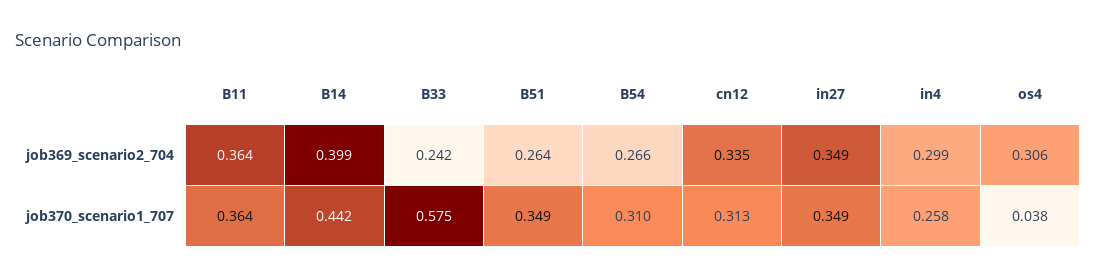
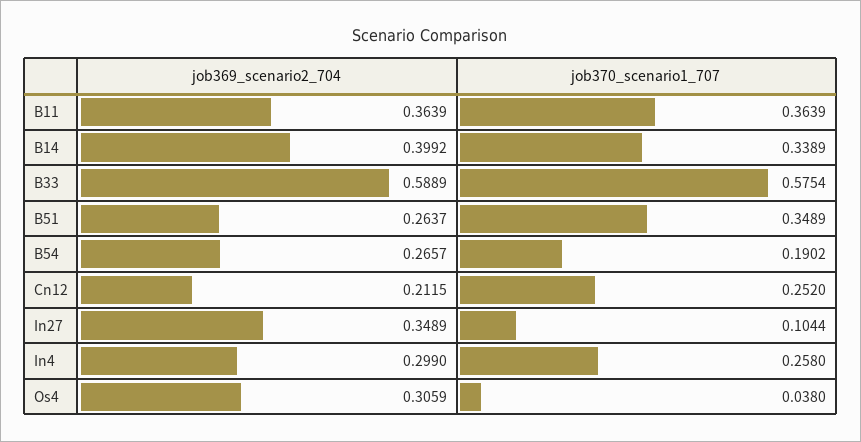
B33, job369_scenario2_704: 0.242 -> 0.5889
cn12, job369_scenario2_704: 0.335 -> 0.2115
B14, job370_scenario1_707: 0.442 -> 0.3389
B54, job370_scenario1_707: 0.31 -> 0.1902
cn12, job370_scenario1_707: 0.313 -> 0.252
in27, job370_scenario1_707: 0.349 -> 0.1044

